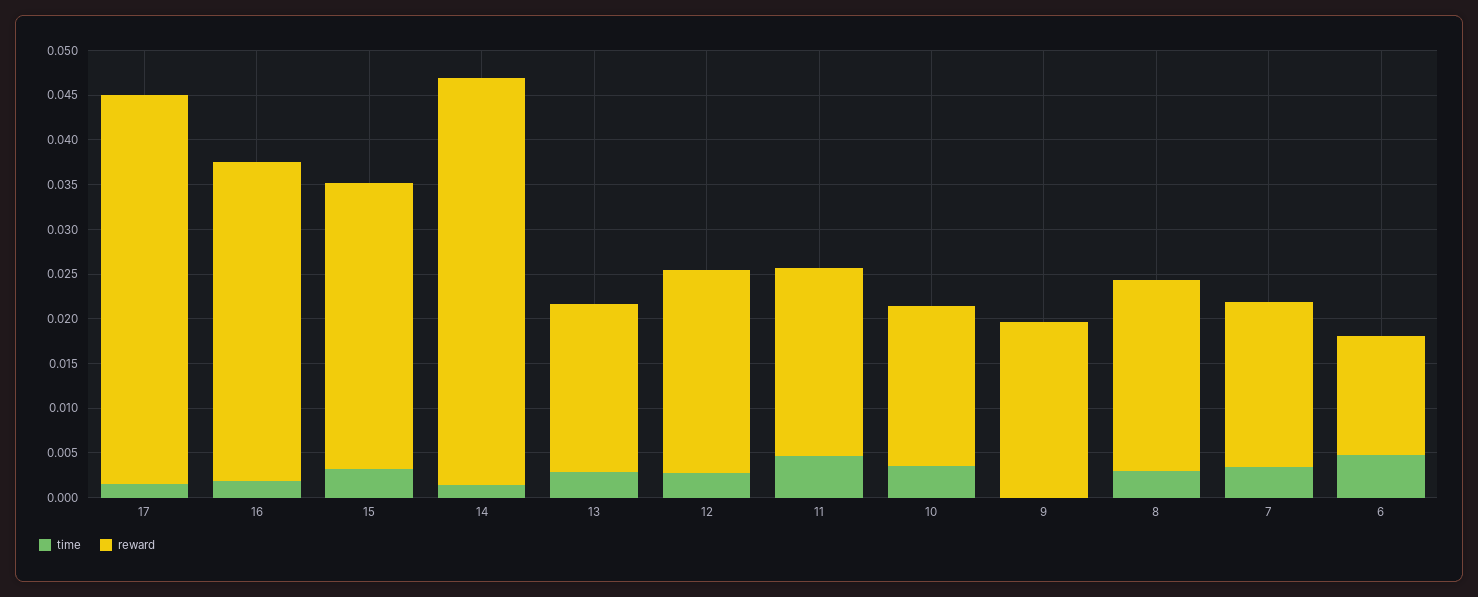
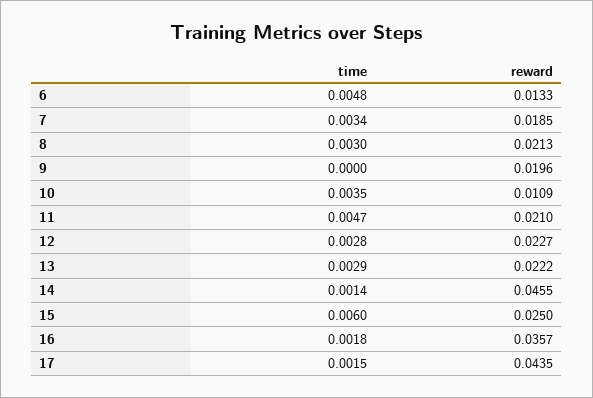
time, 15: 0.003 -> 0.006
reward, 15: 0.032 -> 0.025
reward, 13: 0.019 -> 0.0222
reward, 10: 0.018 -> 0.0109

